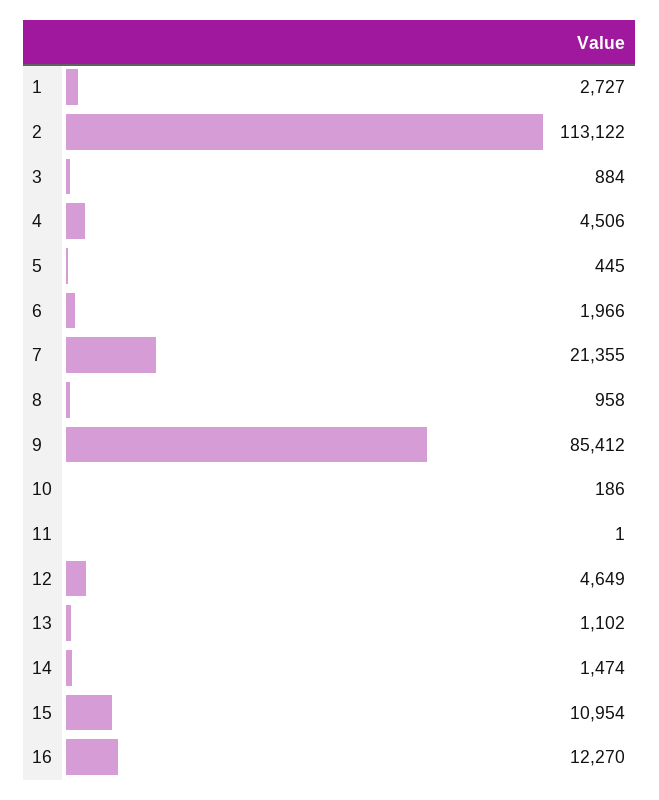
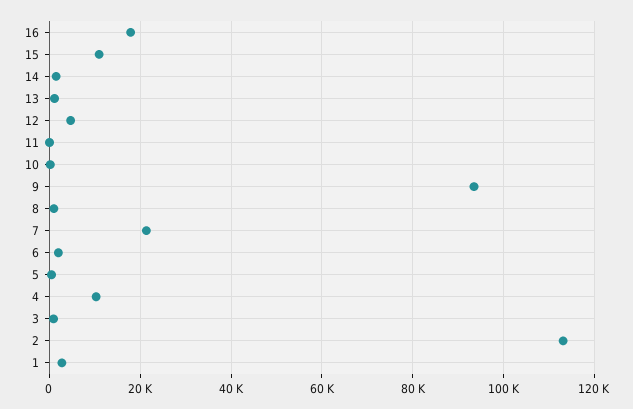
4: 4506 -> 10000
9: 85412 -> 94000
16: 12270 -> 18000

